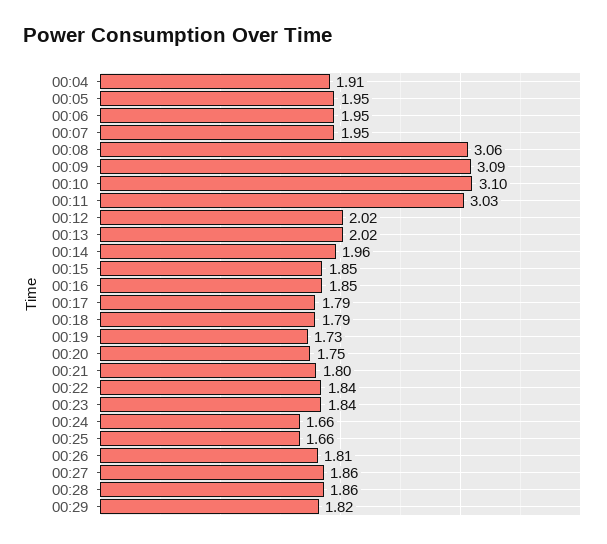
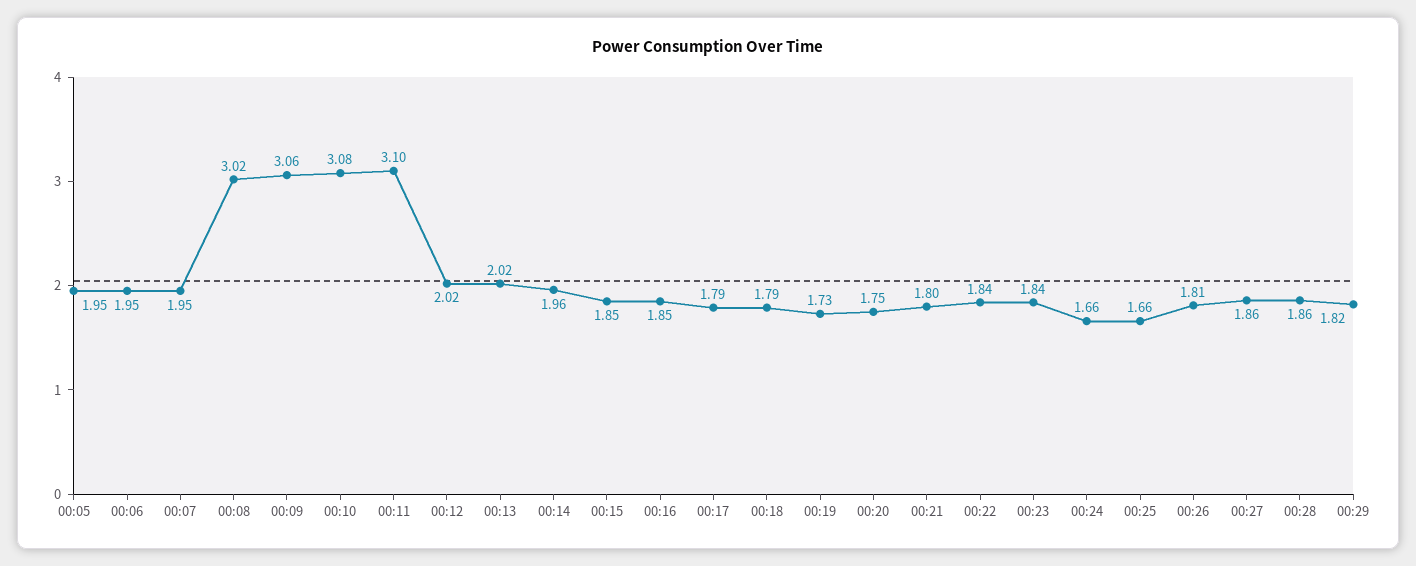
00:04: 1.91 -> none
00:08: 3.06 -> 3.02
00:09: 3.09 -> 3.06
00:10: 3.1 -> 3.08
00:11: 3.03 -> 3.1

